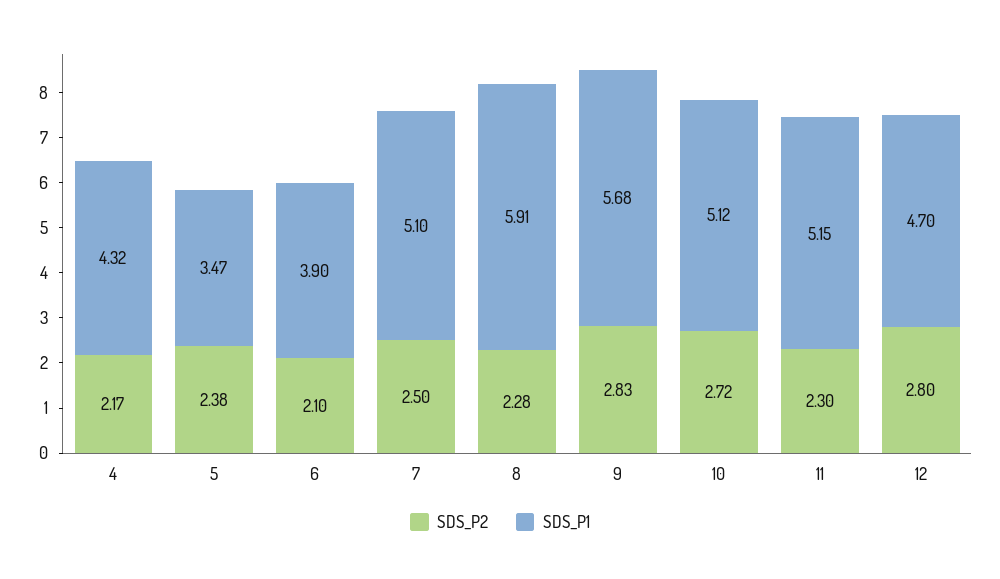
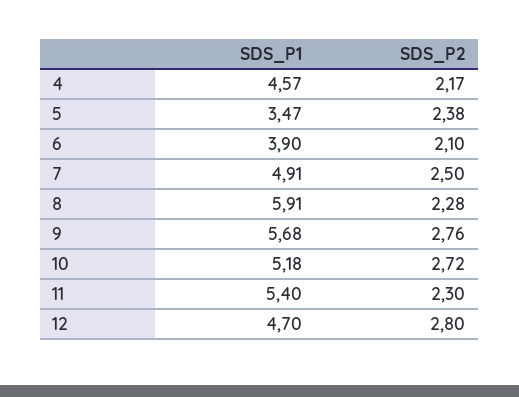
SDS_P1, 4: 4.32 -> 4.57
SDS_P1, 7: 5.1 -> 4.91
SDS_P2, 9: 2.83 -> 2.76
SDS_P1, 10: 5.12 -> 5.18
SDS_P1, 11: 5.15 -> 5.4

